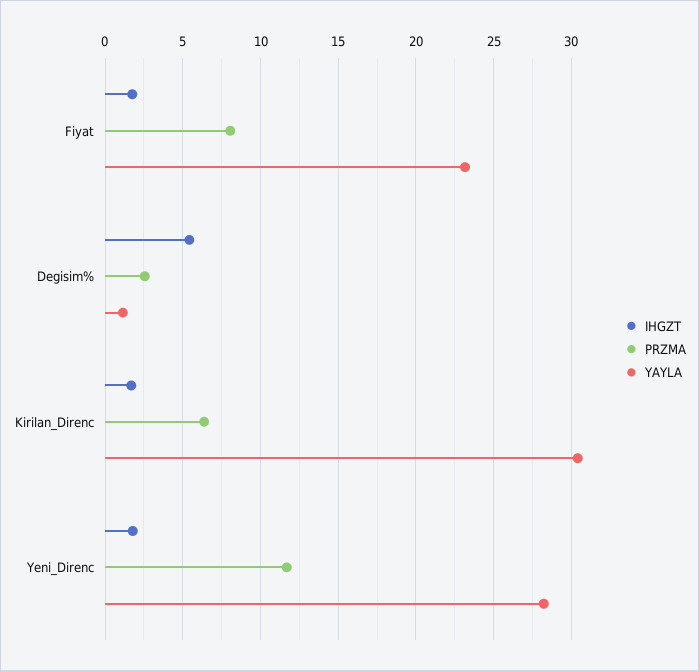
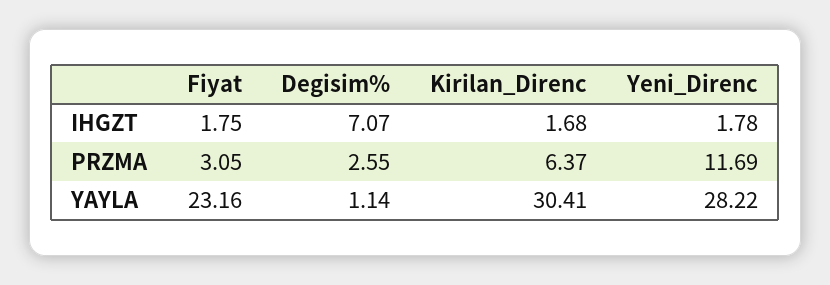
PRZMA, Fiyat: 8 -> 3.05
IHGZT, Degisim%: 5.5 -> 7.07

